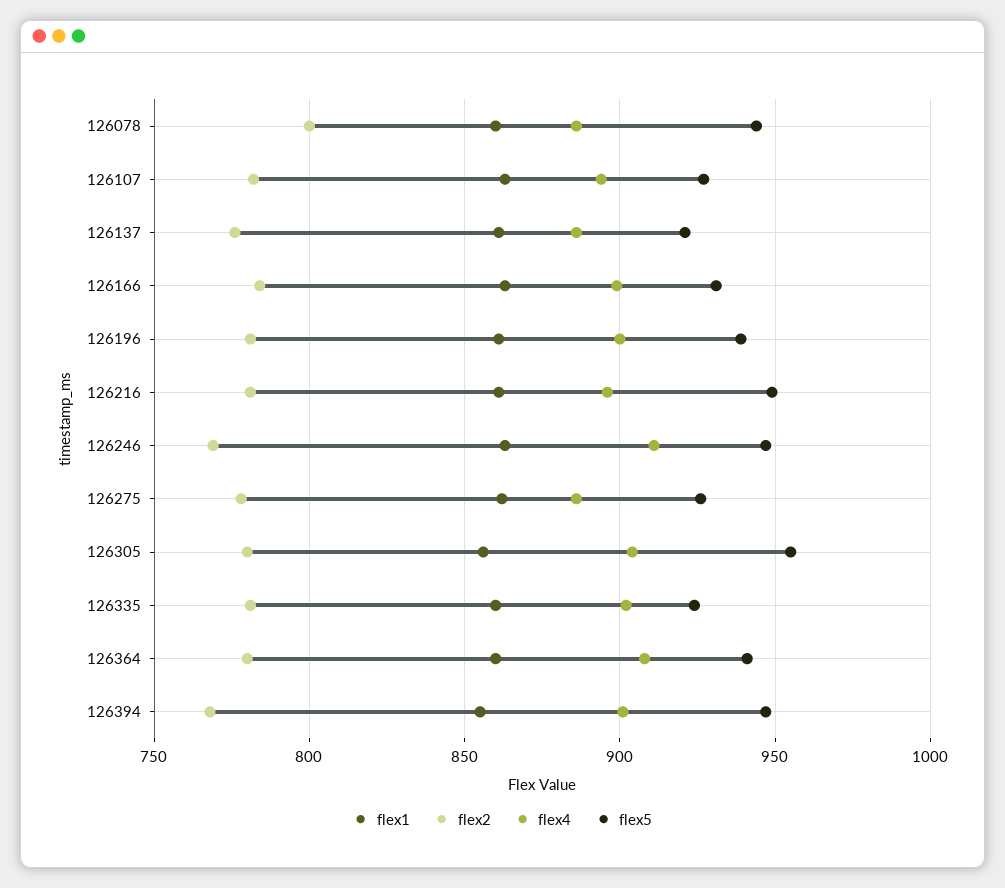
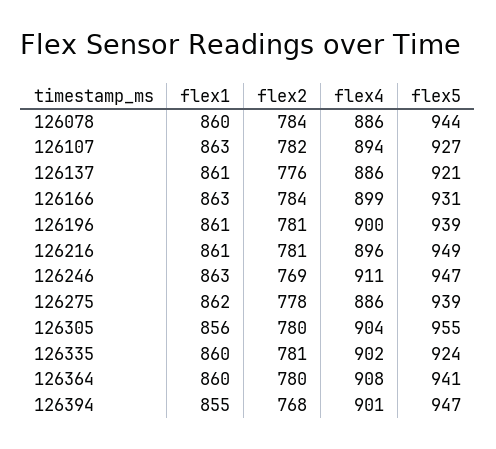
flex2, 126078: 800 -> 784
flex5, 126275: 925 -> 939

